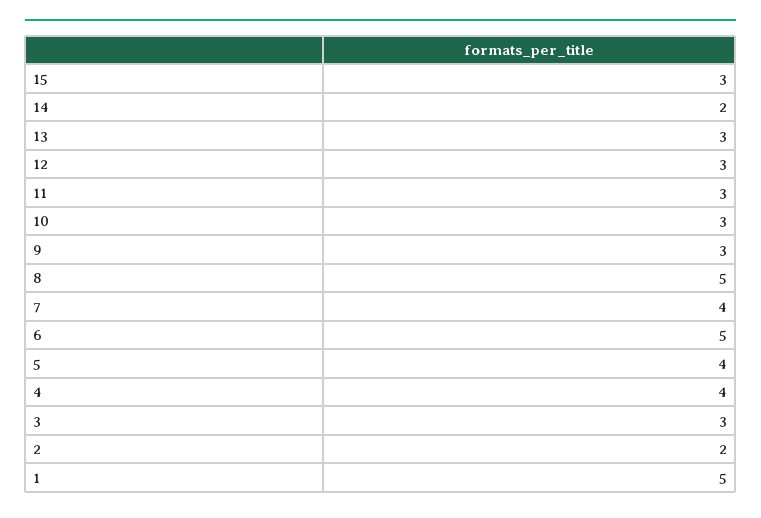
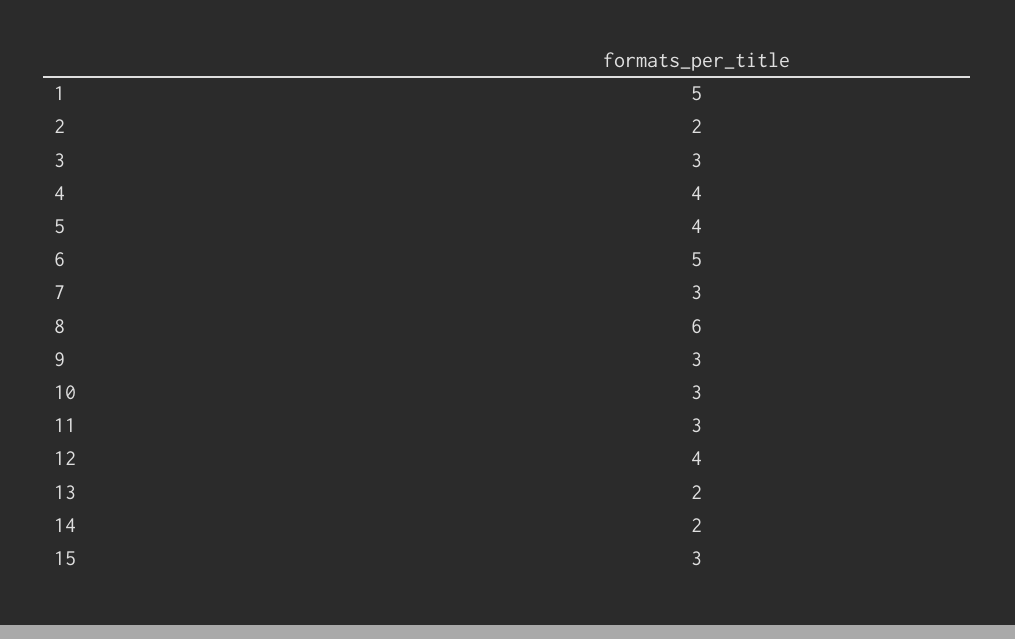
13: 3 -> 2
12: 3 -> 4
8: 5 -> 6
7: 4 -> 3

